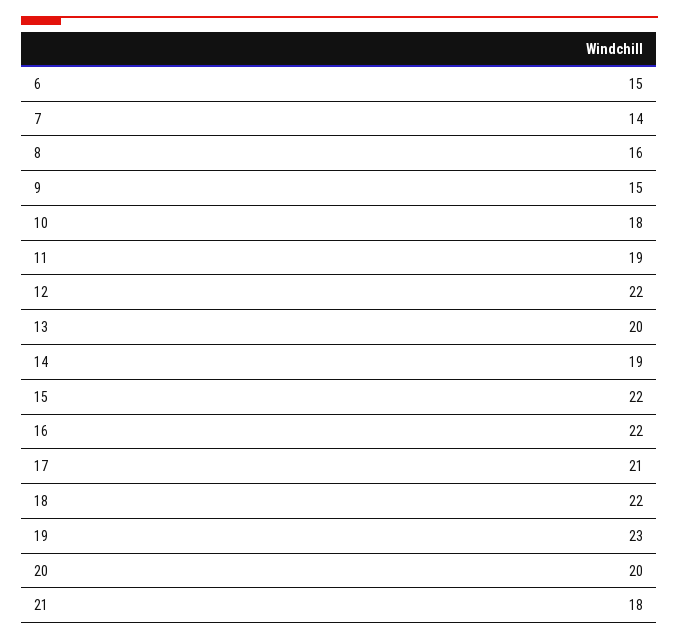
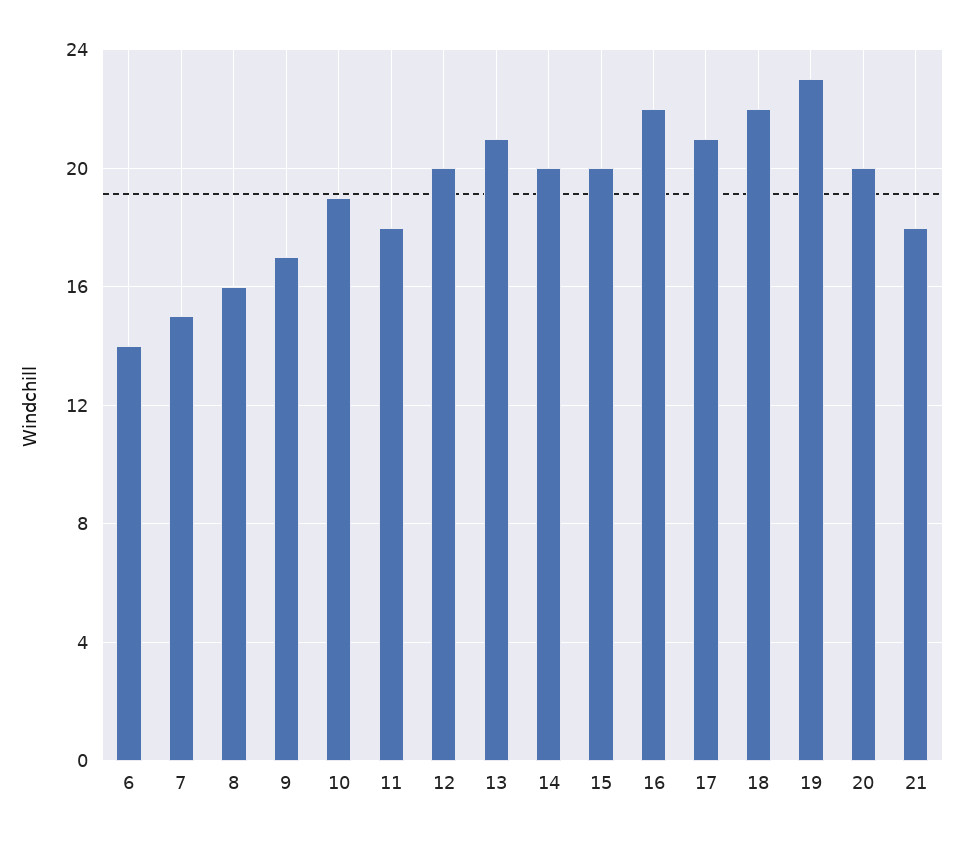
6: 15 -> 14
7: 14 -> 15
9: 15 -> 17
10: 18 -> 19
11: 19 -> 18
12: 22 -> 20
13: 20 -> 21
14: 19 -> 20
15: 22 -> 20

